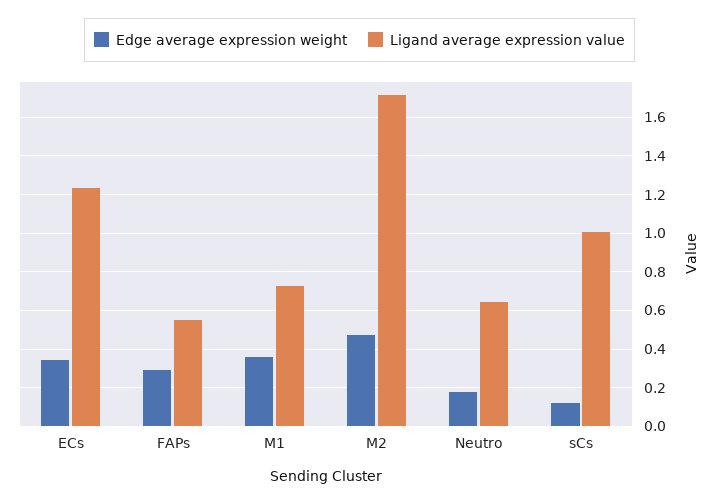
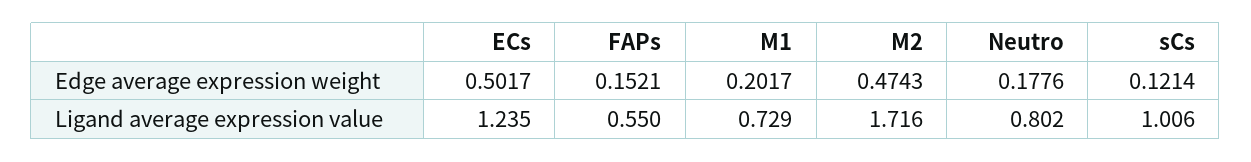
Edge average expression weight, ECs: 0.35 -> 0.5017
Edge average expression weight, FAPs: 0.3 -> 0.1521
Edge average expression weight, M1: 0.35 -> 0.2017
Ligand average expression value, Neutro: 0.65 -> 0.802

